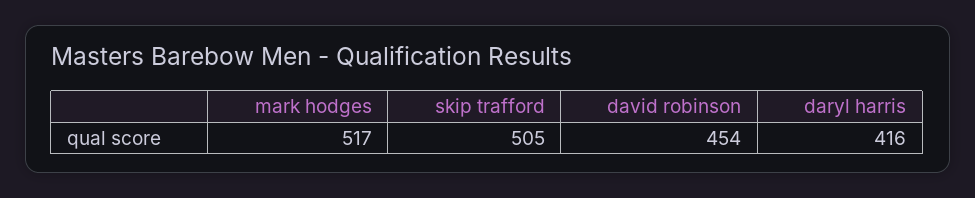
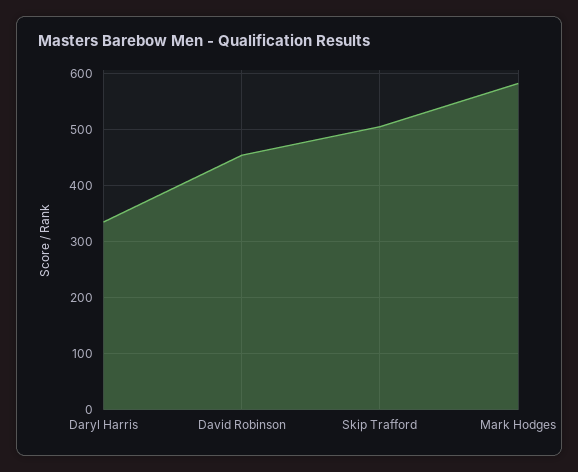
mark hodges: 517 -> 580
daryl harris: 416 -> 340

